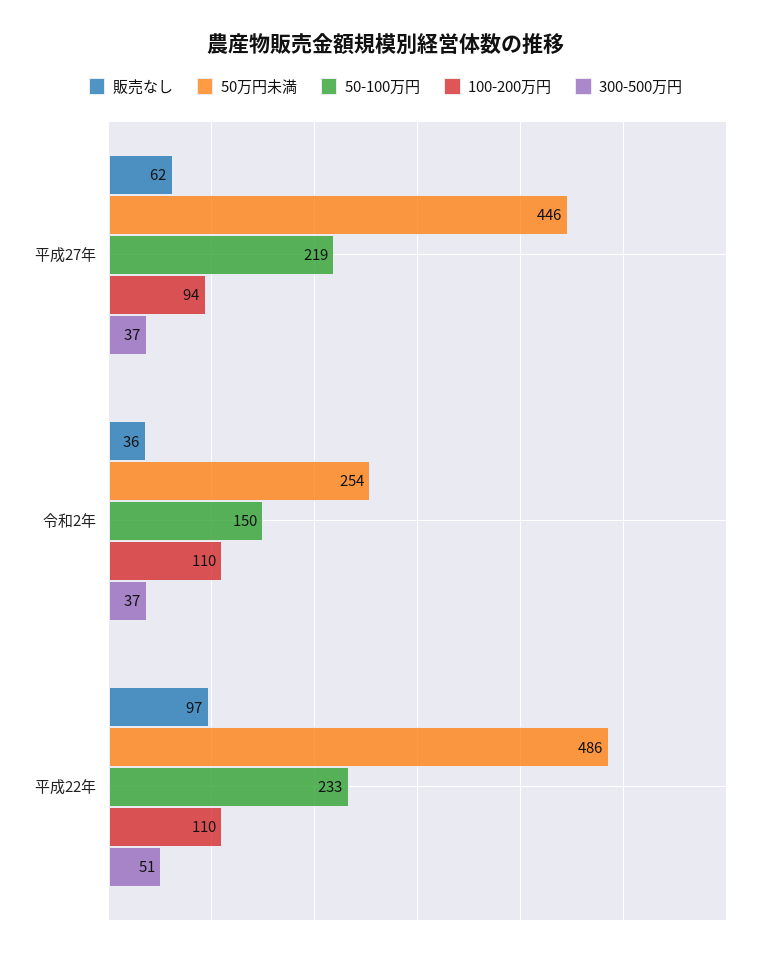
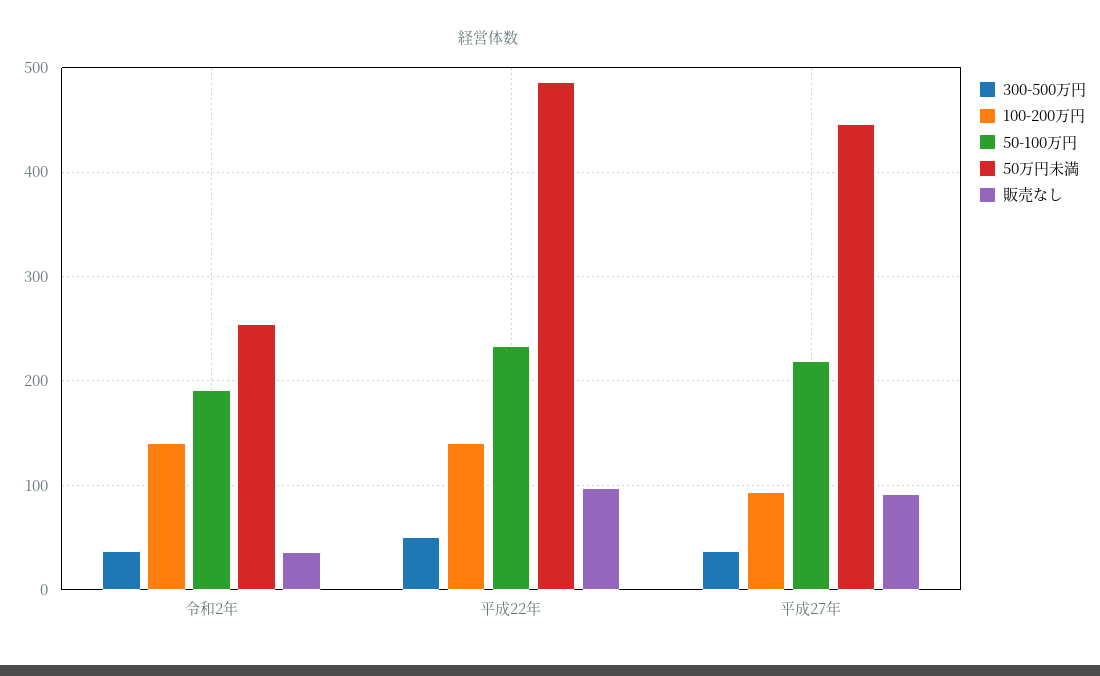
販売なし, 平成27年: 62 -> 90
50-100万円, 令和2年: 150 -> 190
100-200万円, 令和2年: 110 -> 140
100-200万円, 平成22年: 110 -> 140

